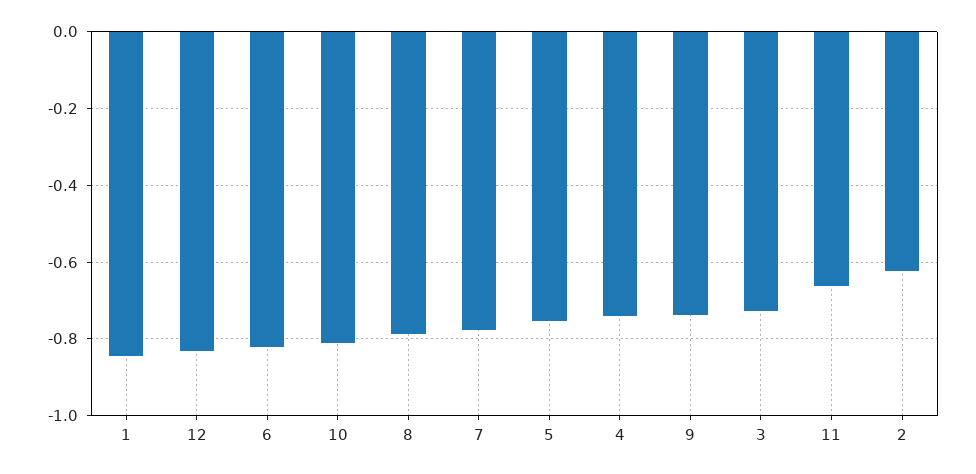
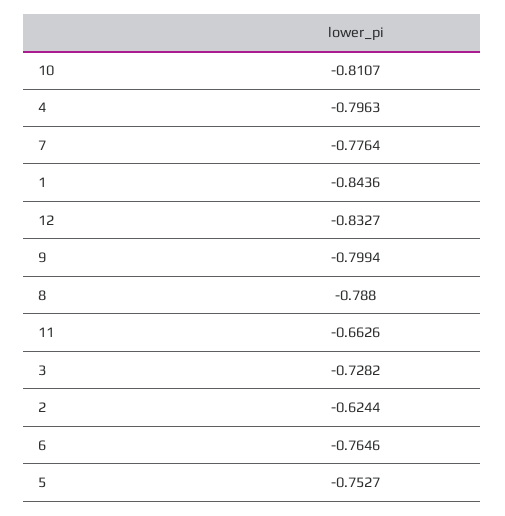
6: -0.82 -> -0.7646
4: -0.74 -> -0.7963
9: -0.74 -> -0.7994

